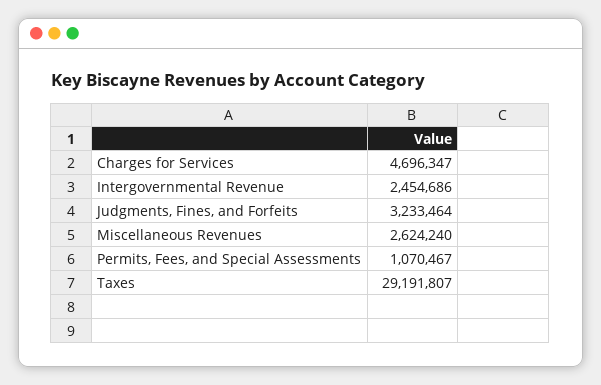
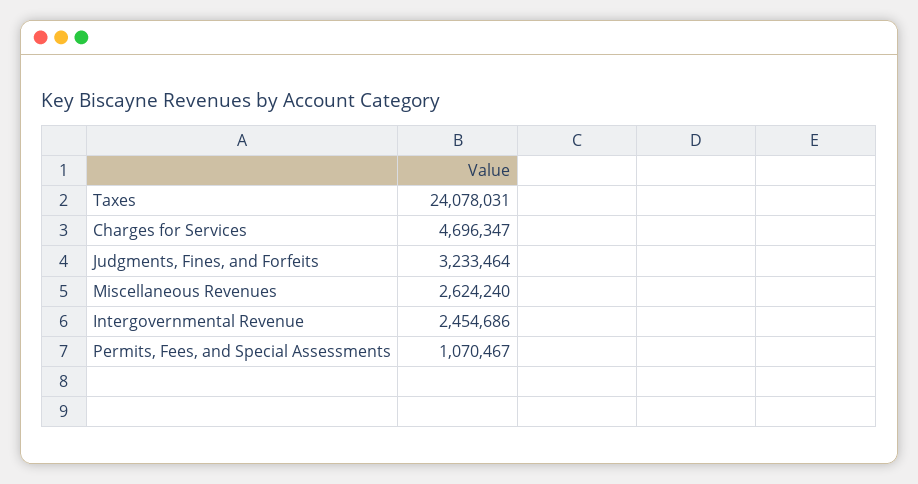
Taxes: 29191807 -> 24078031

